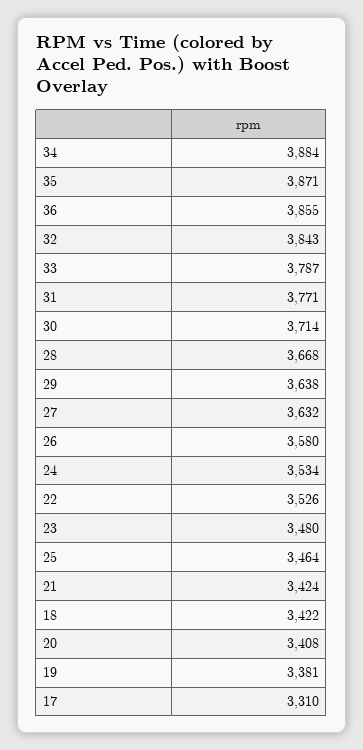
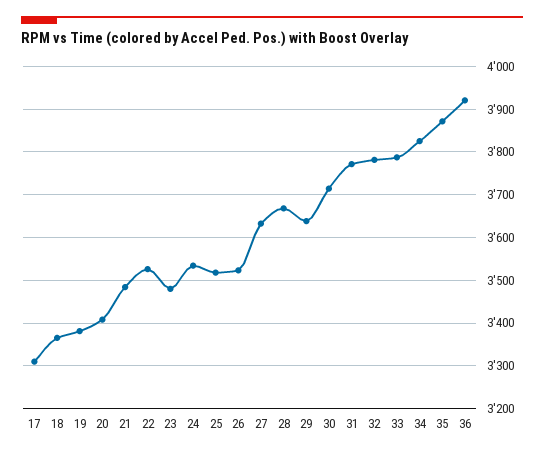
34: 3884 -> 3820
36: 3855 -> 3920
32: 3843 -> 3780
26: 3580 -> 3520
25: 3464 -> 3520
21: 3424 -> 3480
18: 3422 -> 3360

